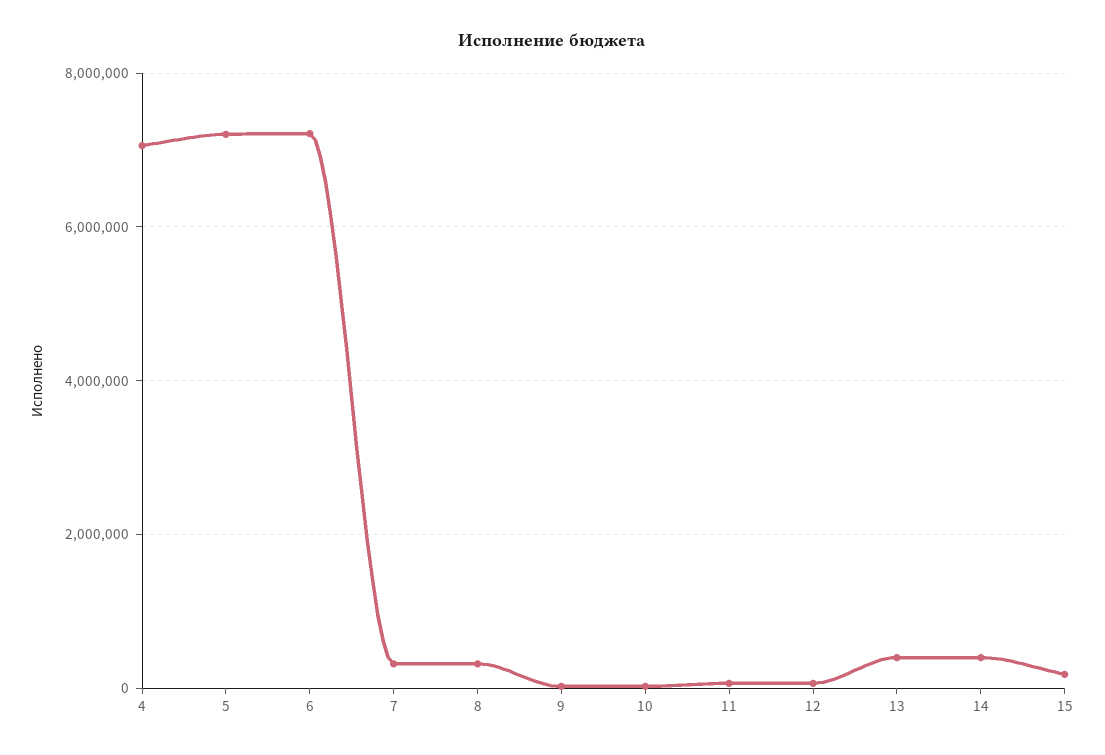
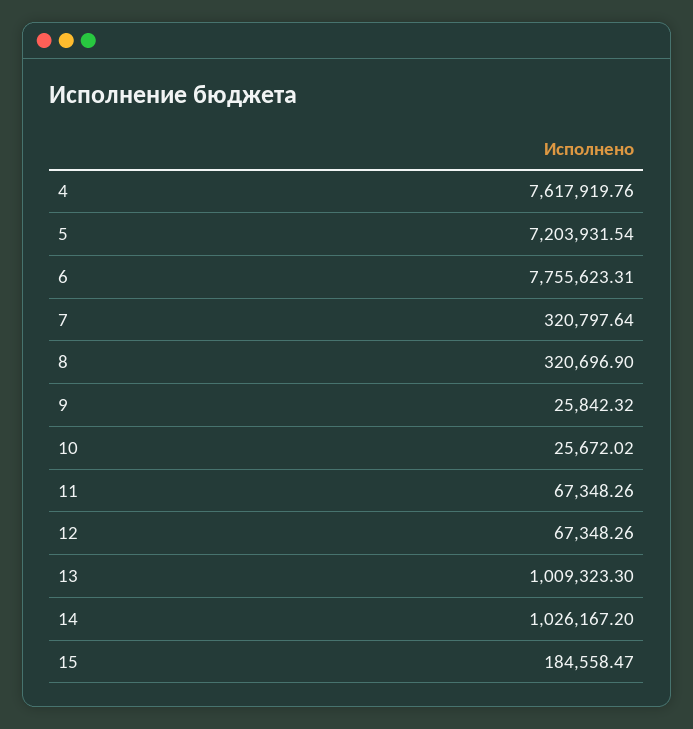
4: 7000000 -> 7617919.76
6: 7200000 -> 7755623.31
13: 400000 -> 1009323.3
14: 400000 -> 1026167.2

